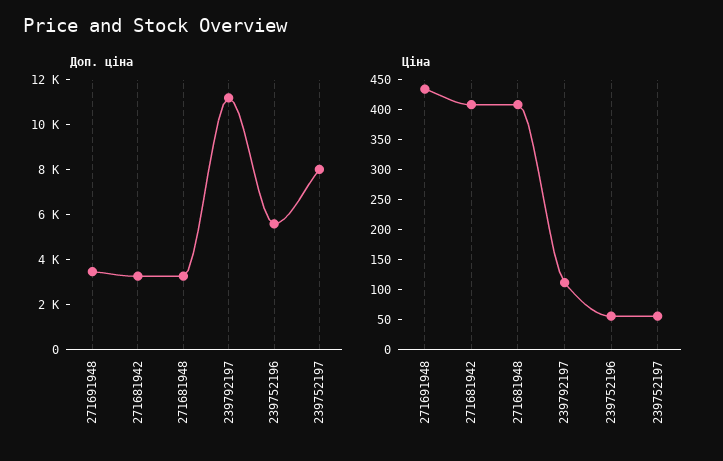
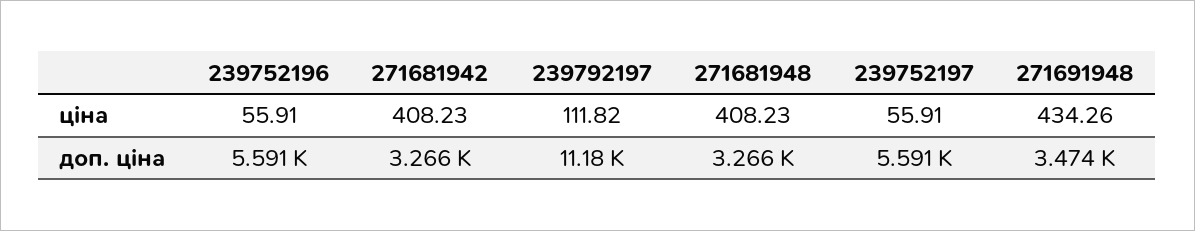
Доп. ціна, 239752197: 8000 -> 5591

